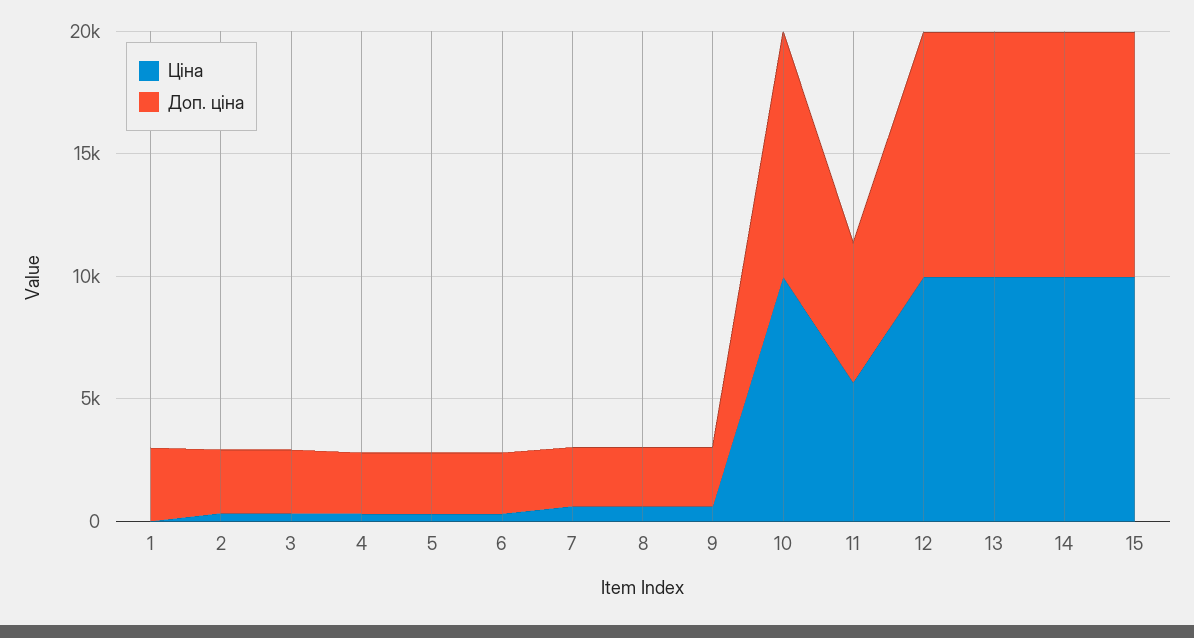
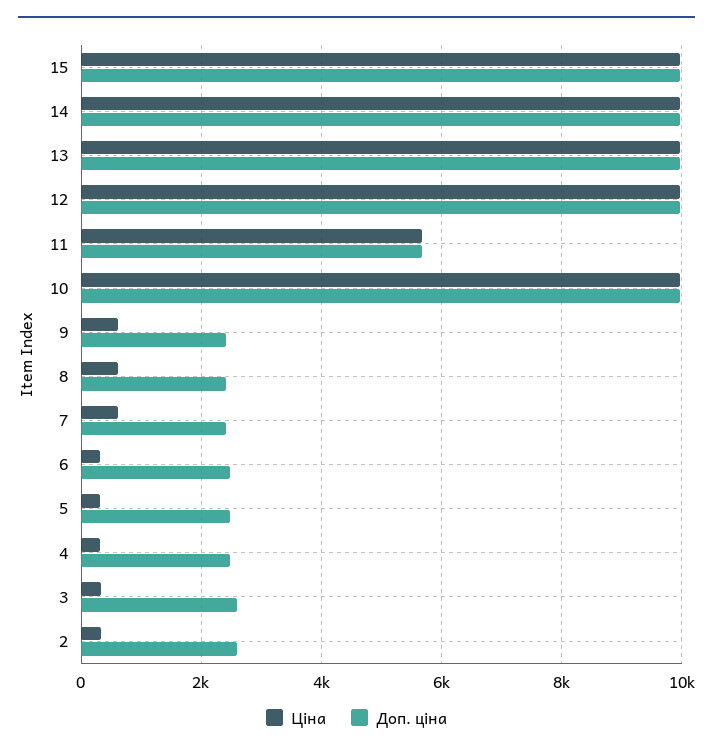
Ціна, 1: 0 -> none
Доп. ціна, 1: 3000 -> none

